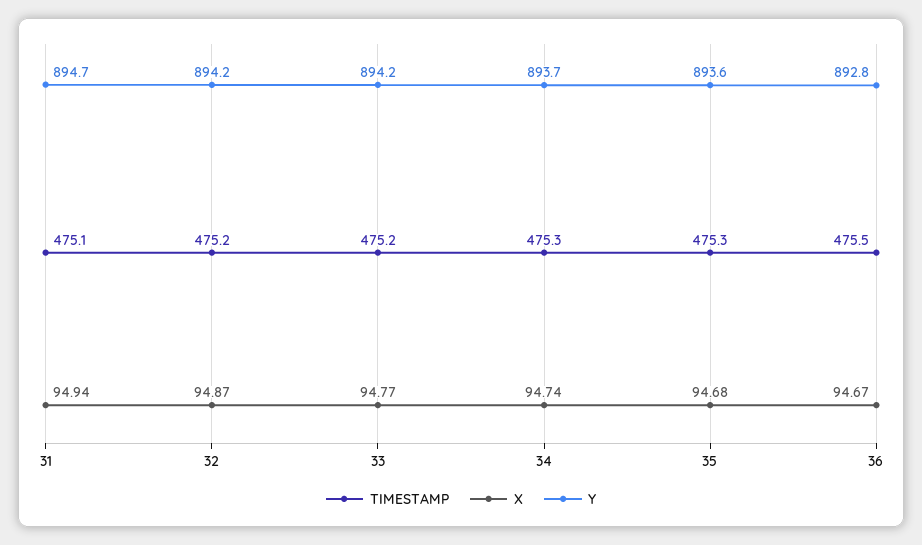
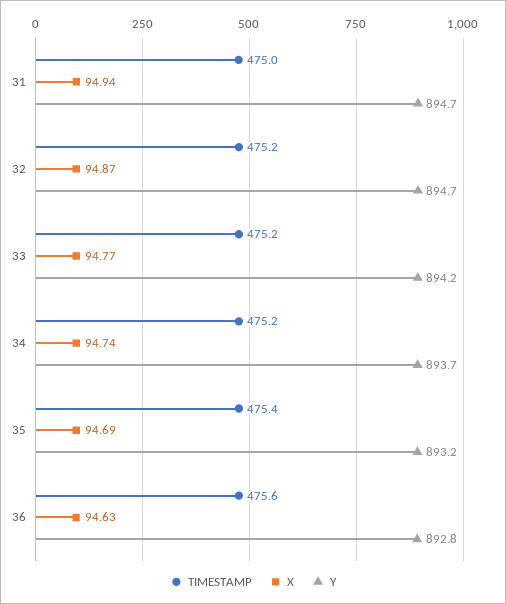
TIMESTAMP, 31: 475.1 -> 475
Y, 32: 894.2 -> 894.7
TIMESTAMP, 34: 475.3 -> 475.2
TIMESTAMP, 35: 475.3 -> 475.4
X, 35: 94.68 -> 94.69
Y, 35: 893.6 -> 893.2
TIMESTAMP, 36: 475.5 -> 475.6
X, 36: 94.67 -> 94.63

